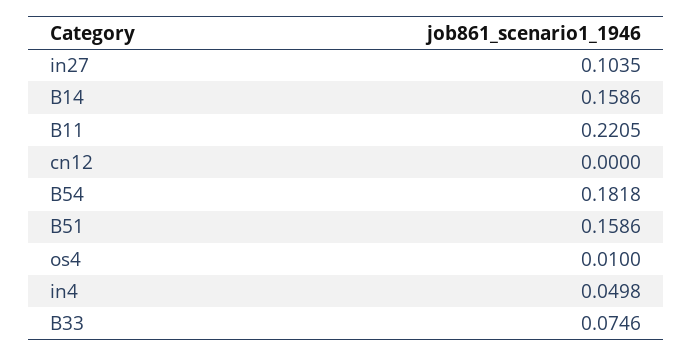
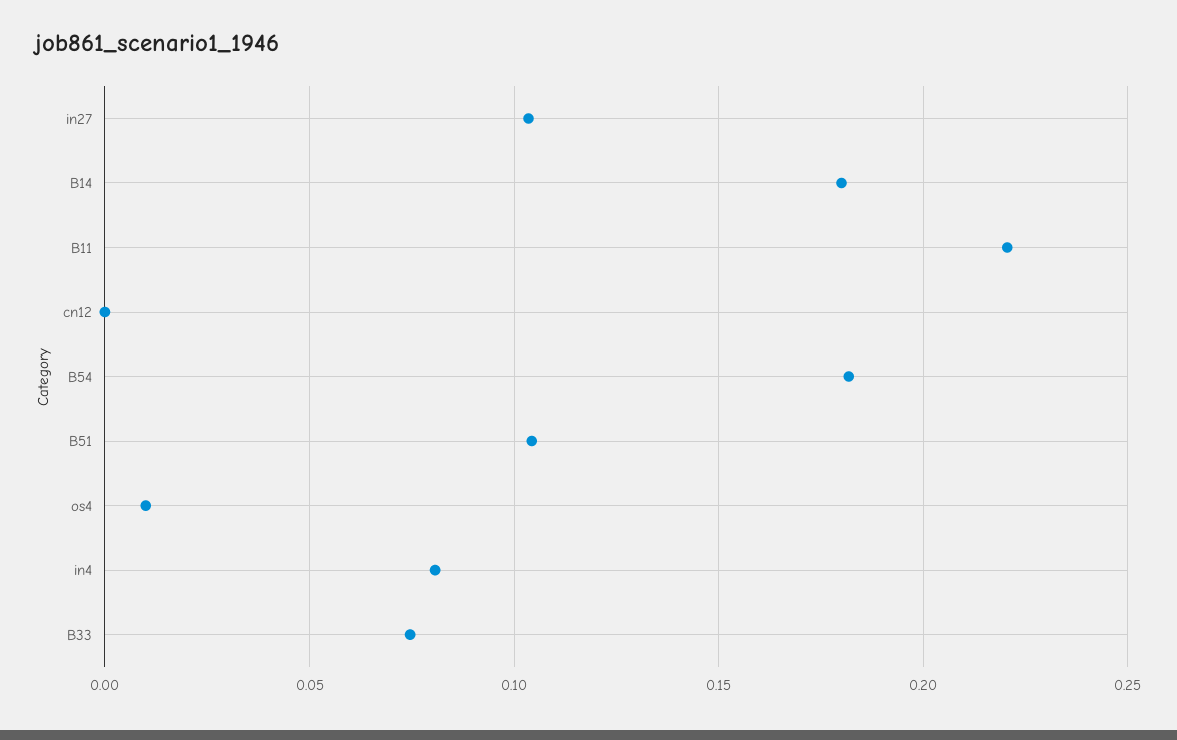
B14: 0.1586 -> 0.18
B51: 0.1586 -> 0.105
in4: 0.0498 -> 0.08

